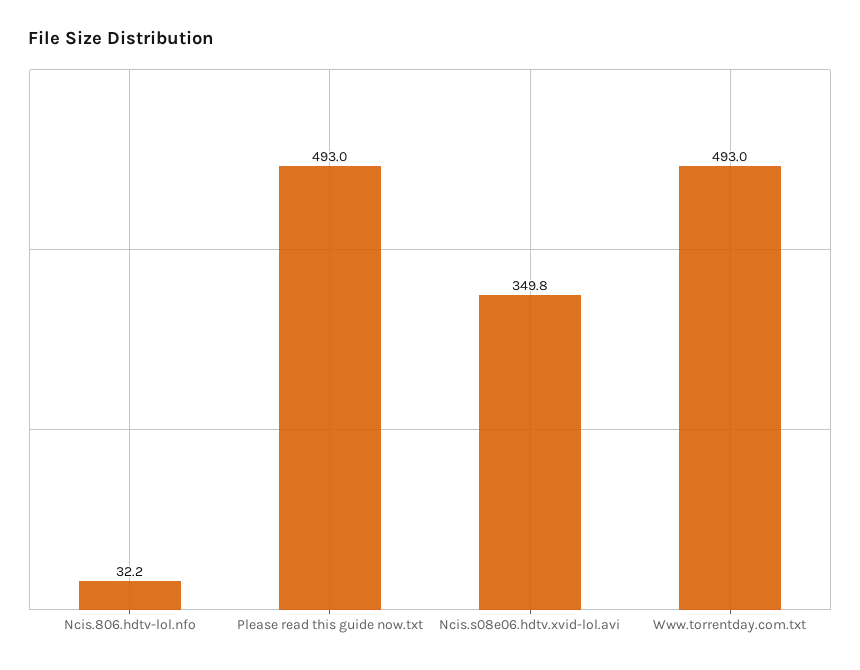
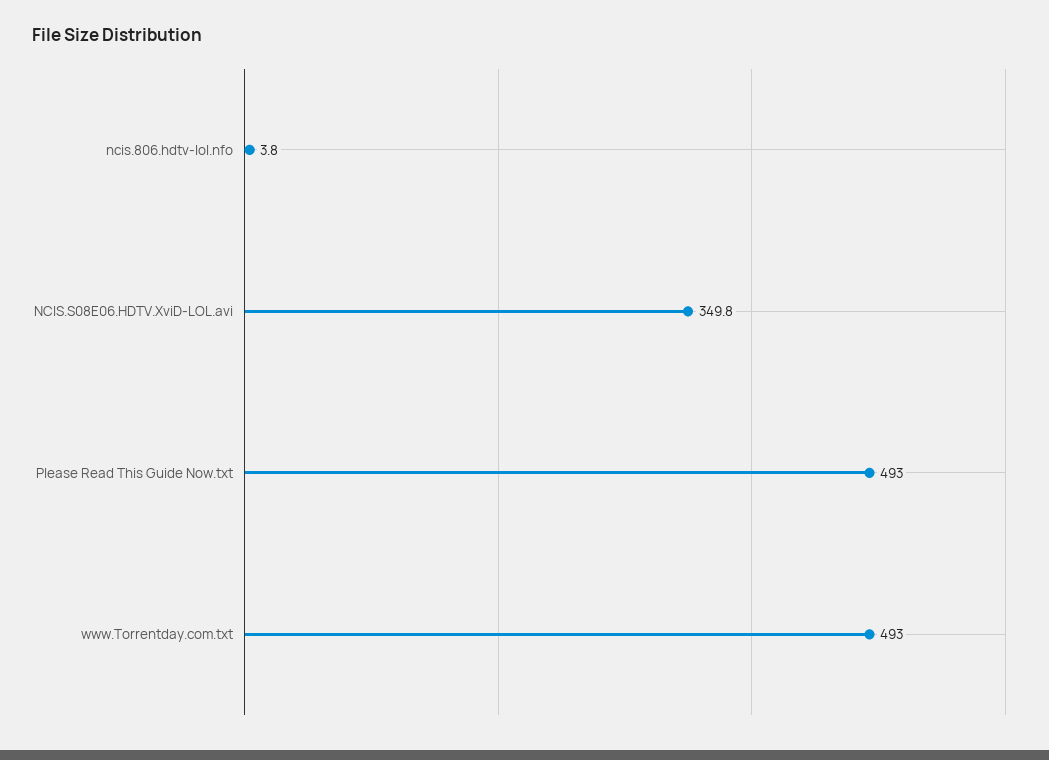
Ncis.806.hdtv-lol.nfo: 32.2 -> 3.8

